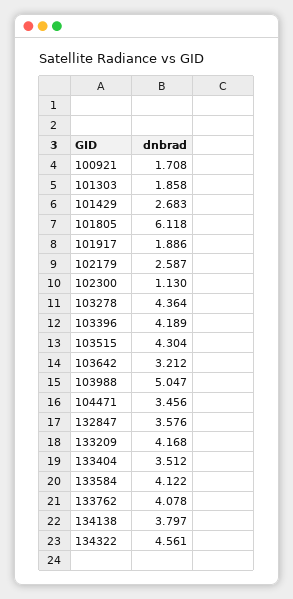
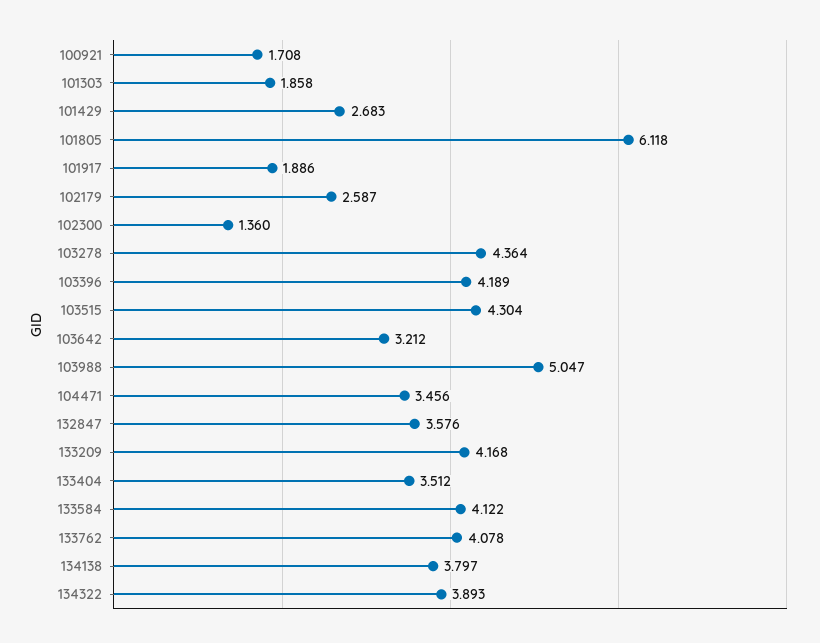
102300: 1.13 -> 1.36
134322: 4.561 -> 3.893

